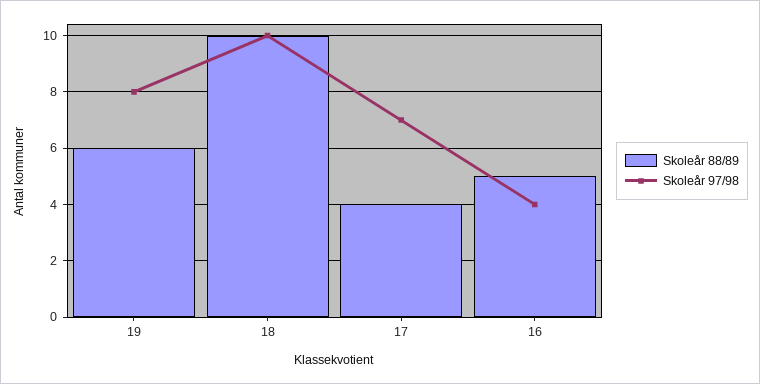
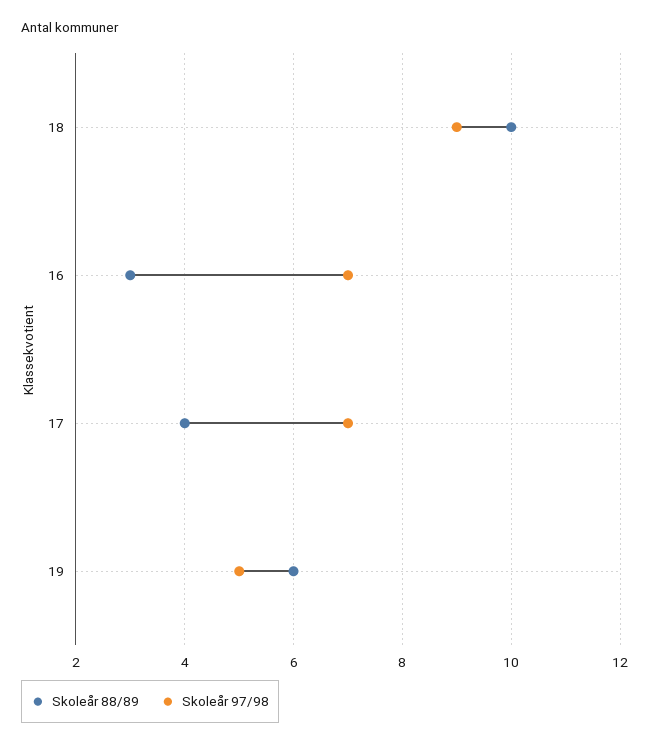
Skoleår 97/98, 19: 8 -> 5
Skoleår 97/98, 18: 10 -> 9
Skoleår 88/89, 16: 5 -> 3
Skoleår 97/98, 16: 4 -> 7

